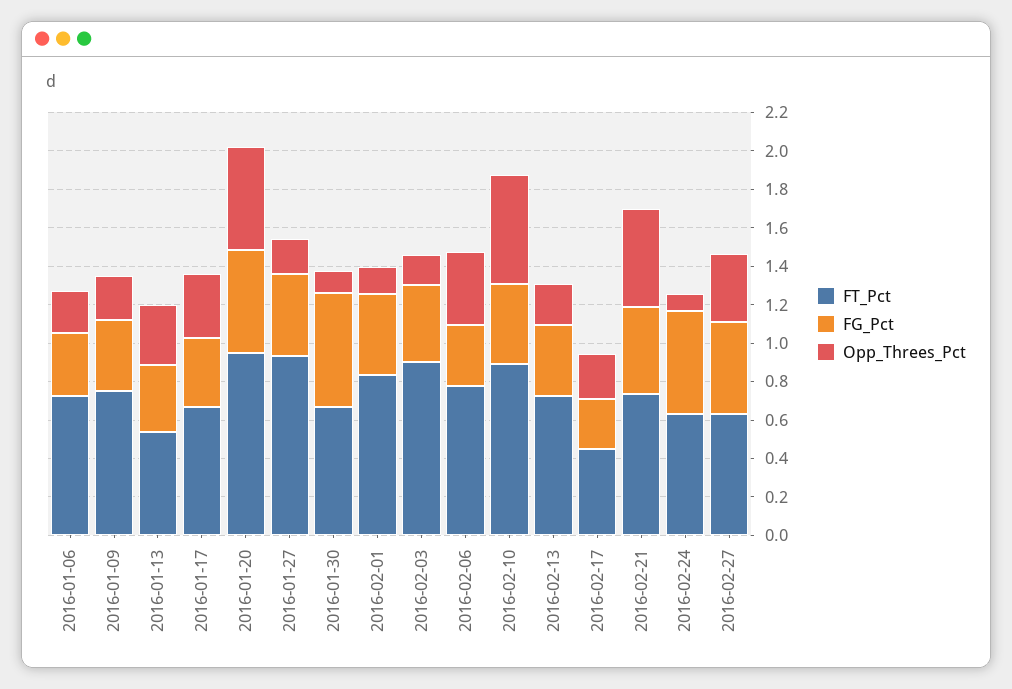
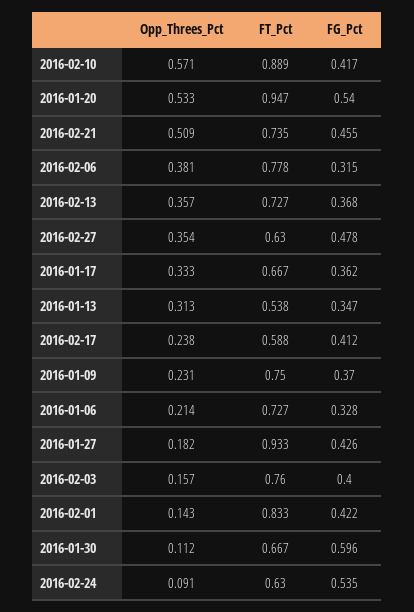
FT_Pct, 2016-02-03: 0.9 -> 0.76
Opp_Threes_Pct, 2016-02-13: 0.2 -> 0.357
FT_Pct, 2016-02-17: 0.45 -> 0.588
FG_Pct, 2016-02-17: 0.25 -> 0.412

